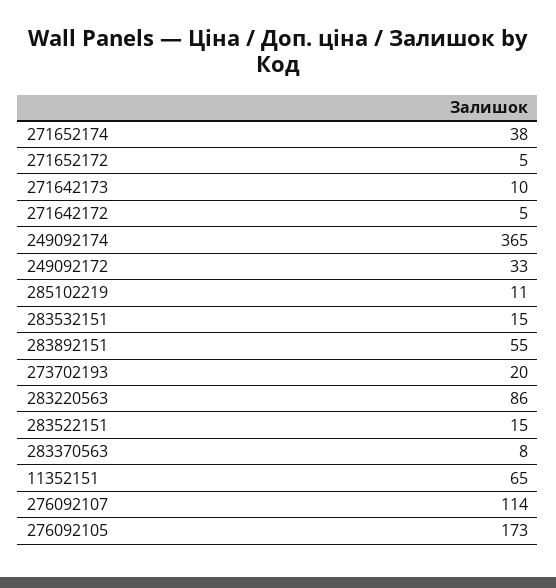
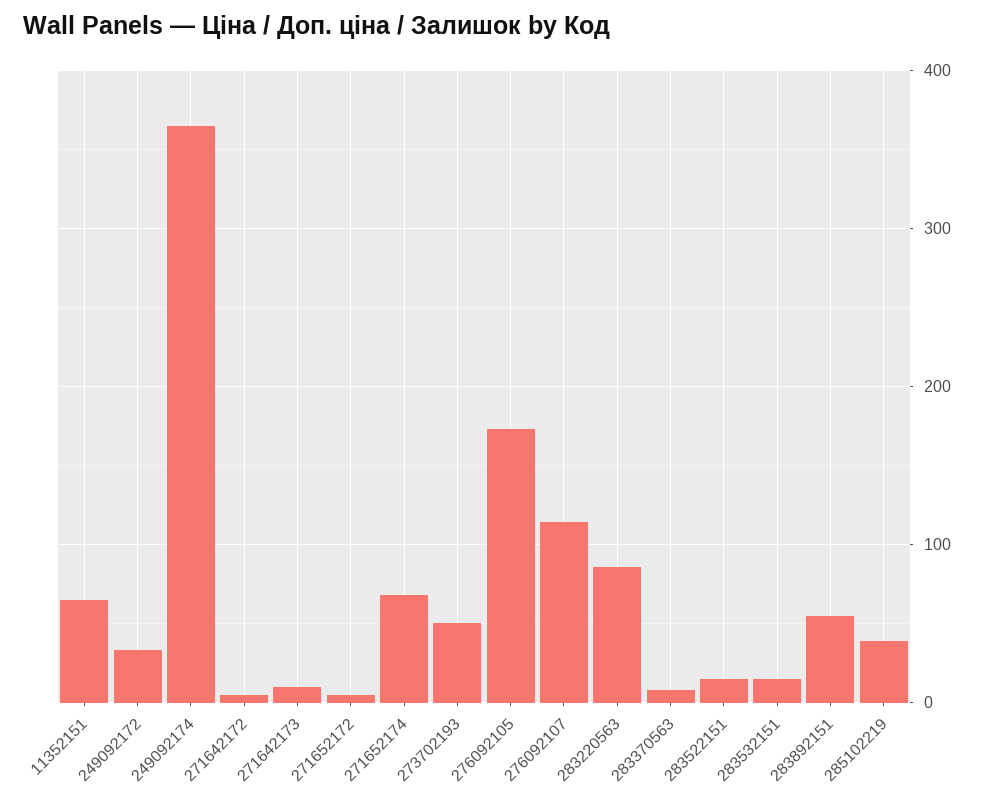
271652174: 38 -> 70
285102219: 11 -> 40
273702193: 20 -> 50

